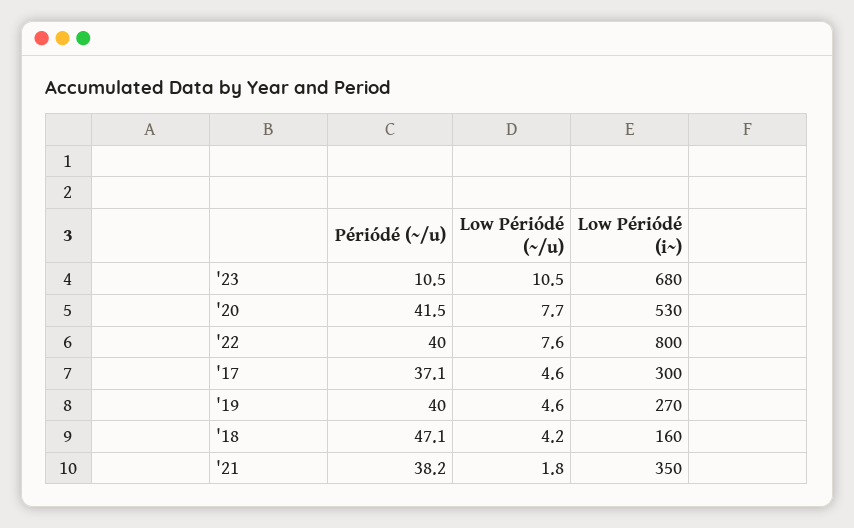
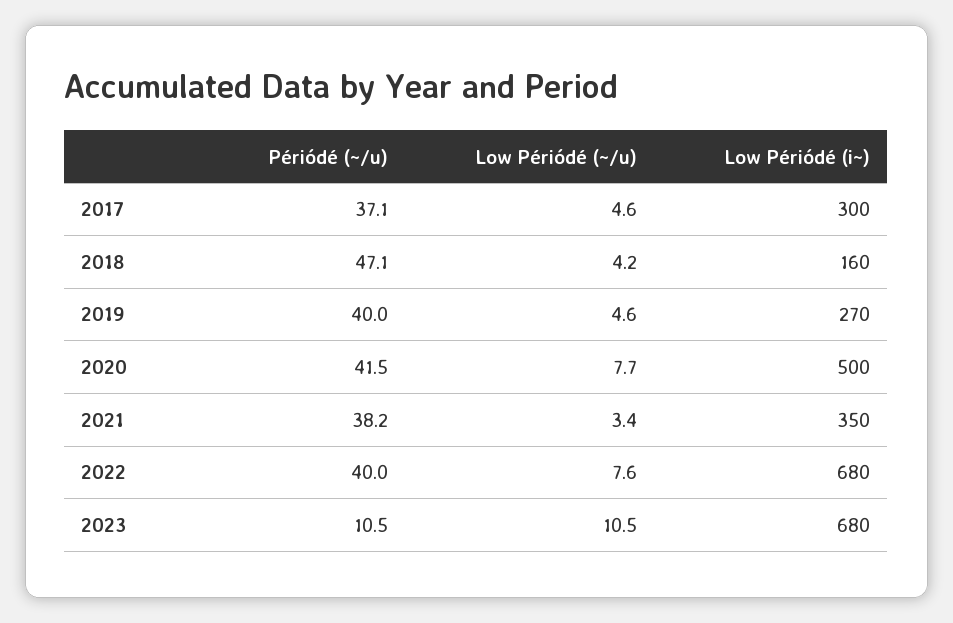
Low Périódé (i~), '20: 530 -> 500
Low Périódé (i~), '22: 800 -> 680
Low Périódé (~/u), '21: 1.8 -> 3.4

